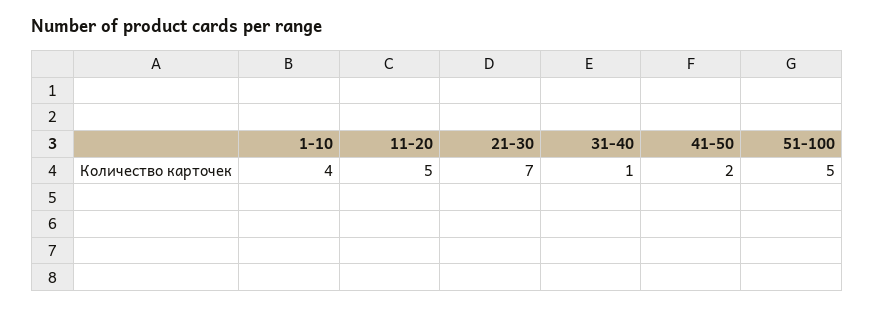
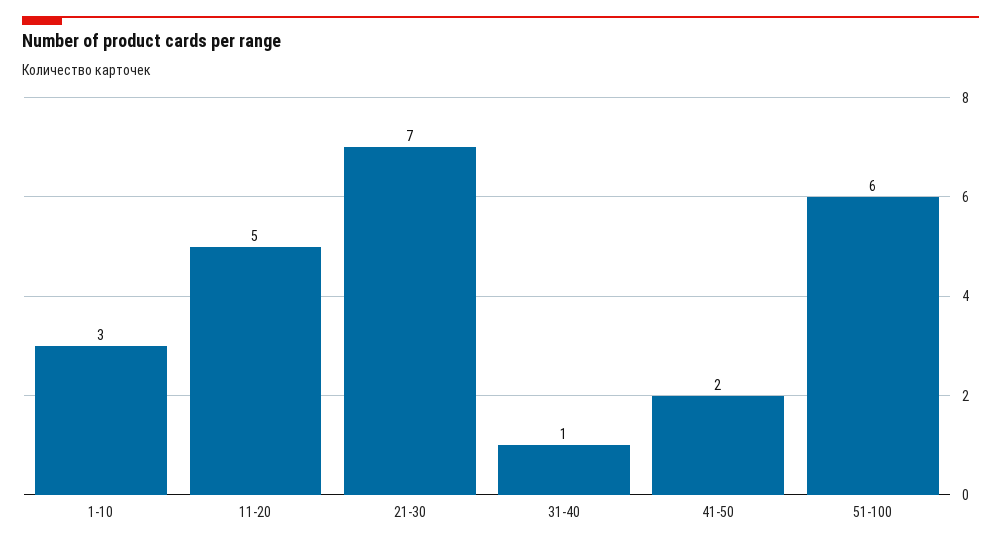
1-10: 4 -> 3
51-100: 5 -> 6

